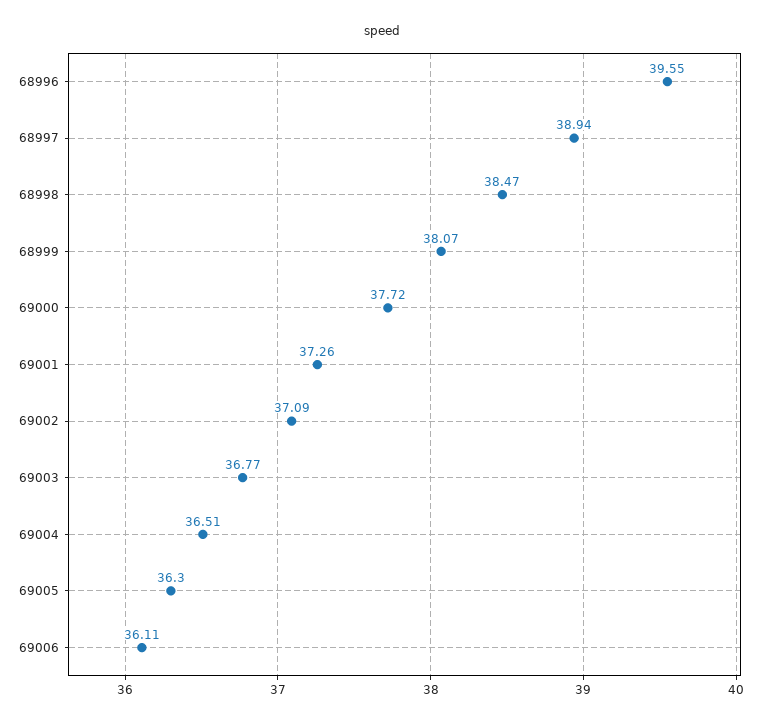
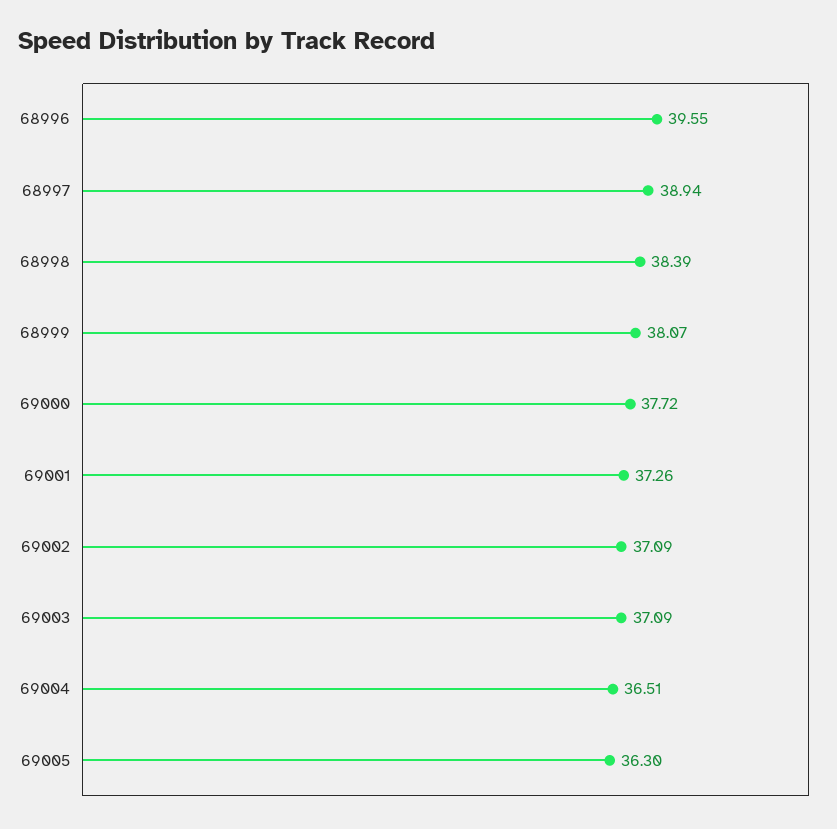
68998: 38.47 -> 38.39
69003: 36.77 -> 37.09
69006: 36.11 -> none

